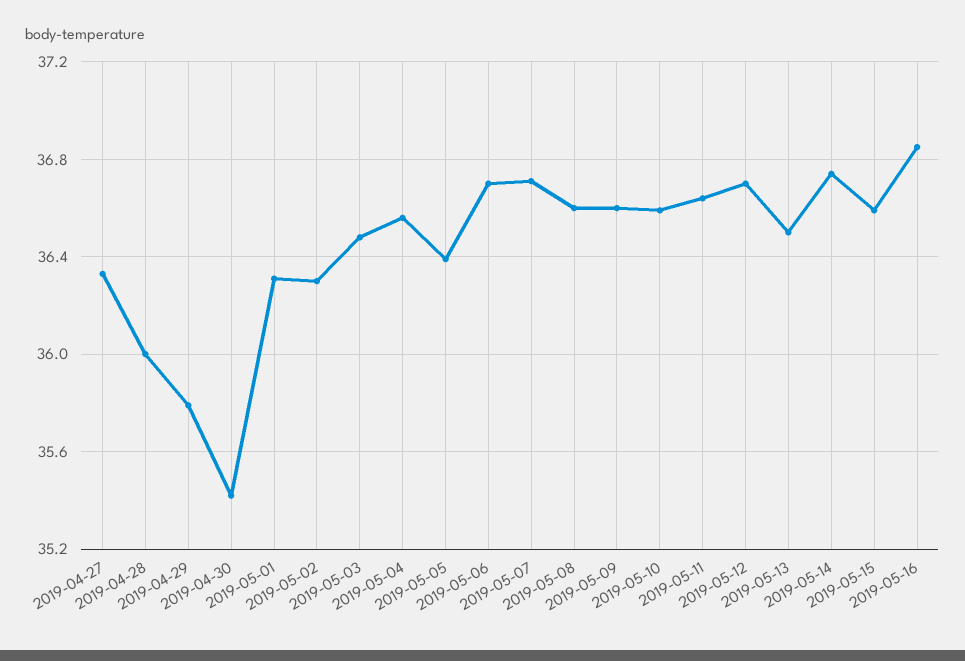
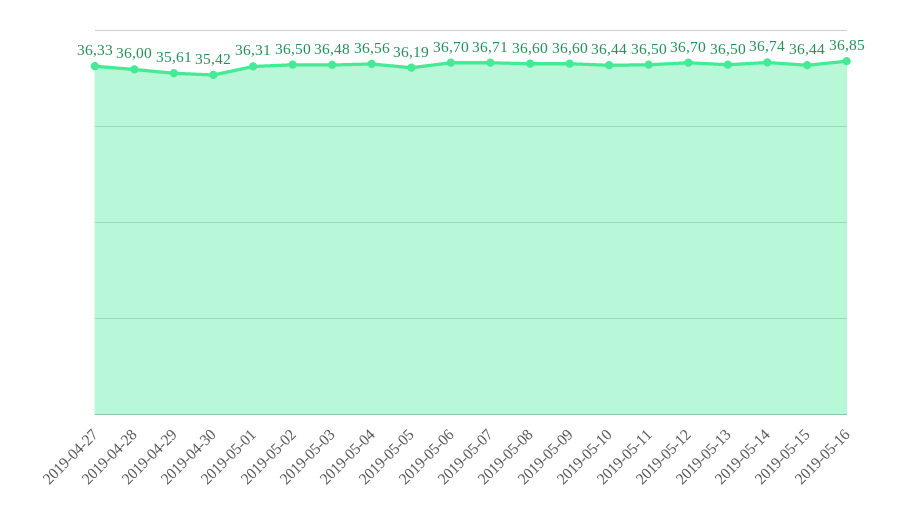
2019-04-29: 35.8 -> 35.61
2019-05-02: 36.3 -> 36.5
2019-05-05: 36.4 -> 36.19
2019-05-10: 36.6 -> 36.44
2019-05-11: 36.65 -> 36.5
2019-05-15: 36.6 -> 36.44

